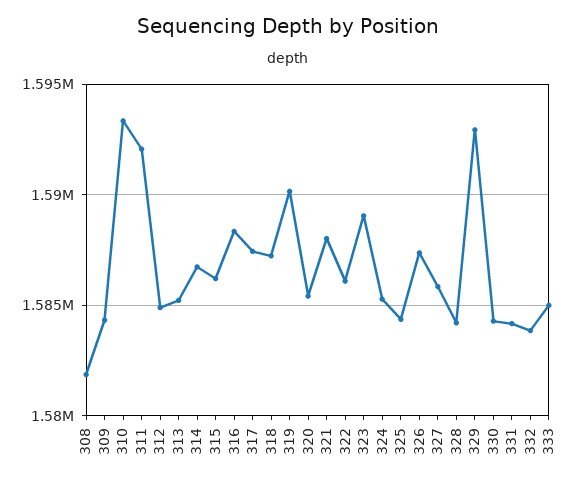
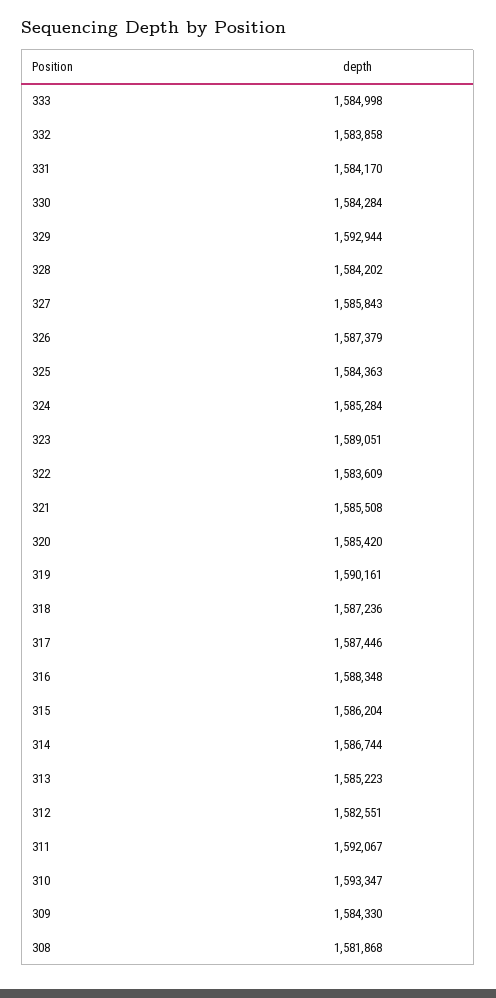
312: 1585000 -> 1582551
321: 1588000 -> 1585508
322: 1586000 -> 1583609

